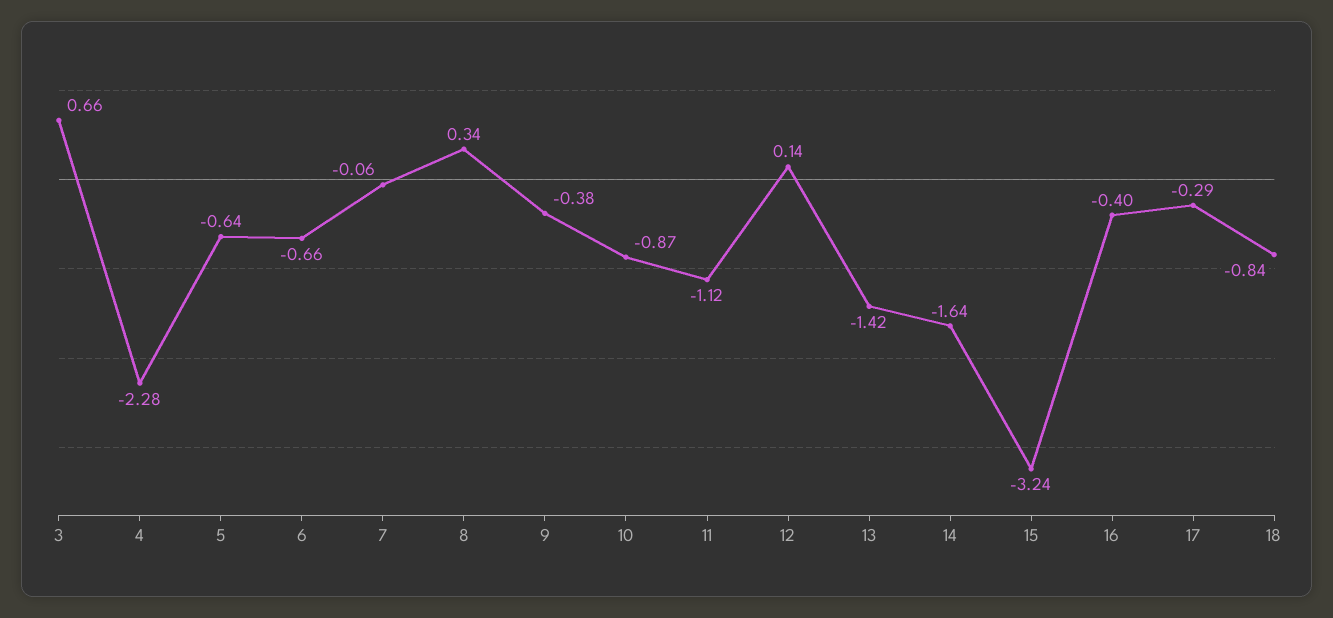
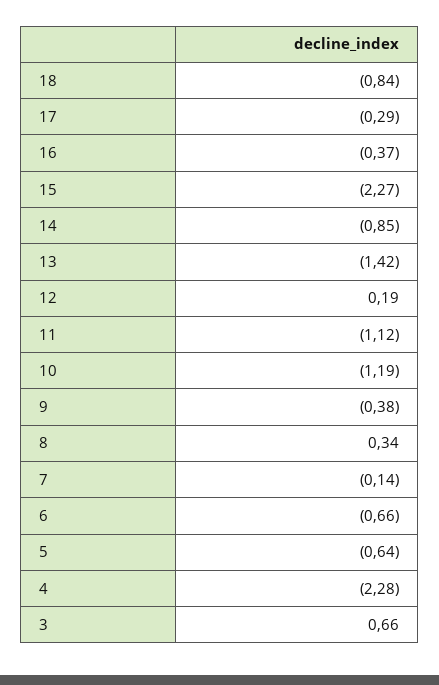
7: -0.06 -> -0.14
10: -0.87 -> -1.19
12: 0.14 -> 0.19
14: -1.64 -> -0.85
15: -3.24 -> -2.27
16: -0.4 -> -0.37

